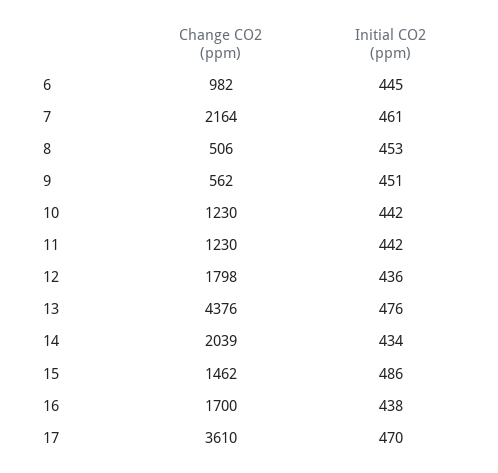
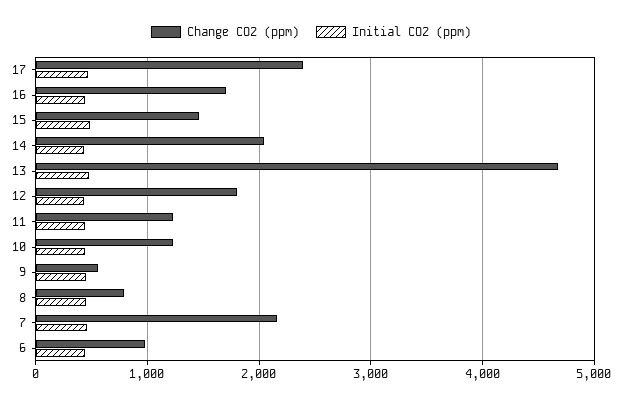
Change CO2 (ppm), 8: 506 -> 800
Change CO2 (ppm), 13: 4376 -> 4700
Change CO2 (ppm), 17: 3610 -> 2400

